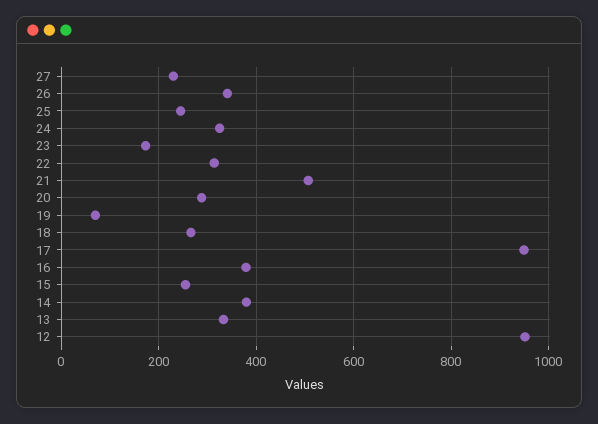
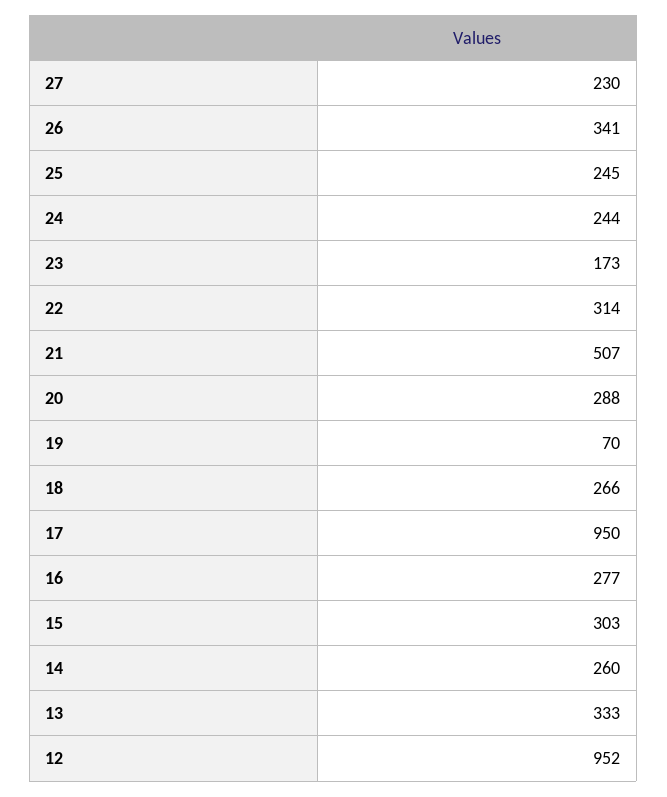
24: 320 -> 244
16: 380 -> 277
15: 260 -> 303
14: 380 -> 260

